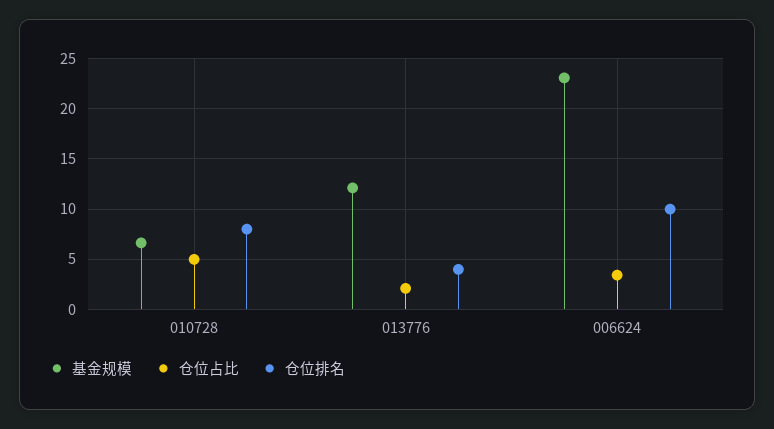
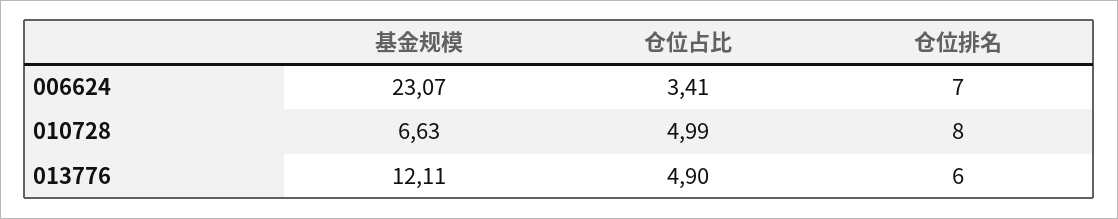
仓位占比, 013776: 2 -> 4.9
仓位排名, 013776: 4 -> 6
仓位排名, 006624: 10 -> 7

